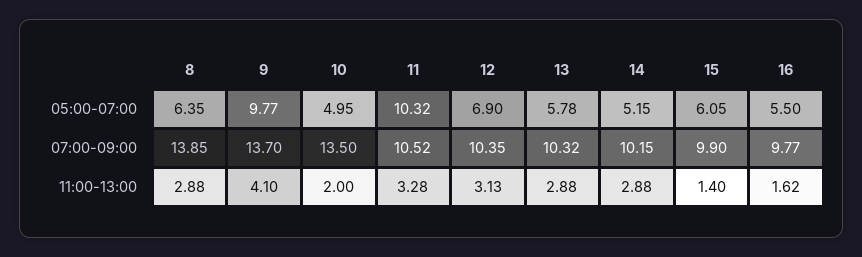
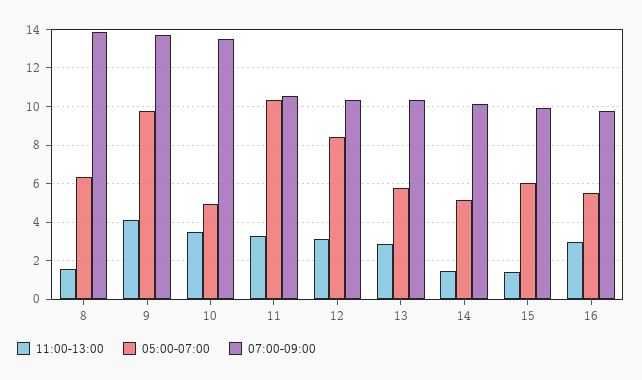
05:00-07:00, 12: 6.9 -> 8.5
11:00-13:00, 8: 2.88 -> 1.5
11:00-13:00, 10: 2 -> 3.5
11:00-13:00, 14: 2.88 -> 1.5
11:00-13:00, 16: 1.62 -> 3

